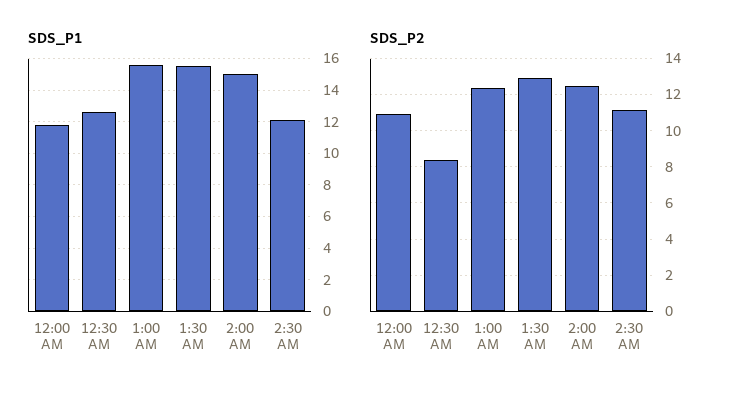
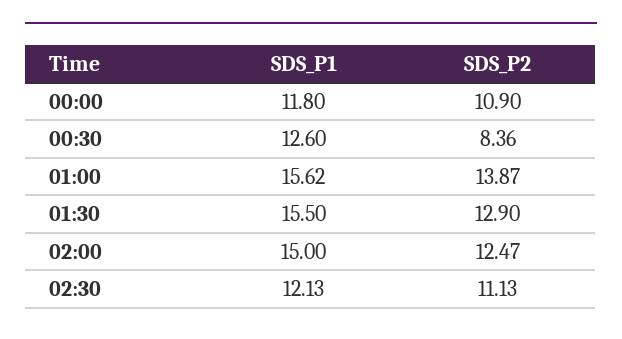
SDS_P2, 1:00 AM: 12.5 -> 13.87

